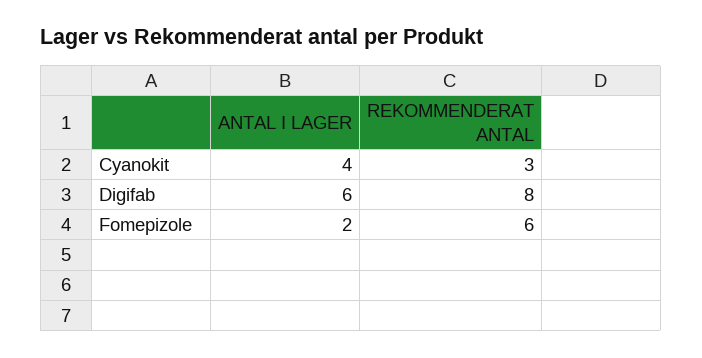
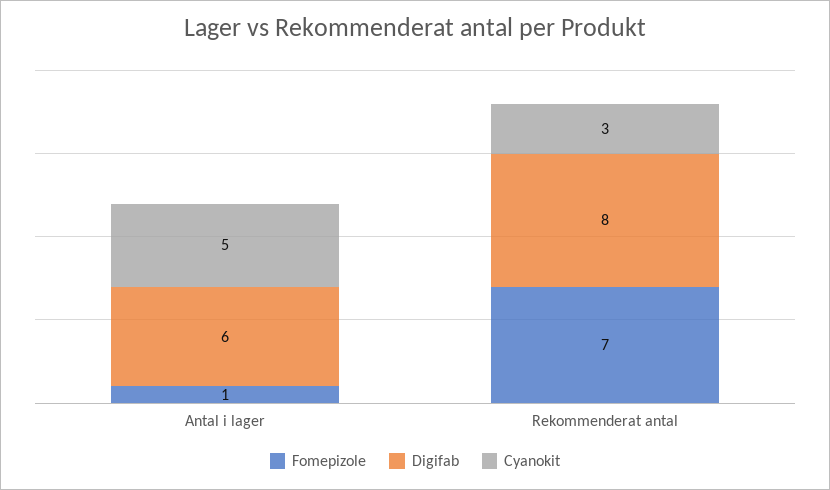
Cyanokit, ANTAL I LAGER: 4 -> 5
Fomepizole, ANTAL I LAGER: 2 -> 1
Fomepizole, REKOMMENDERAT ANTAL: 6 -> 7

